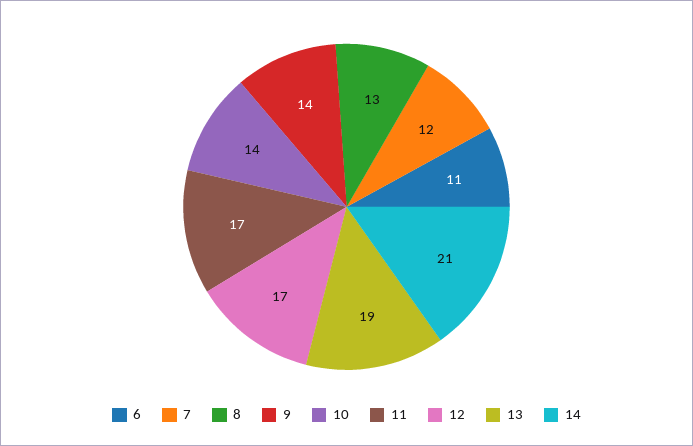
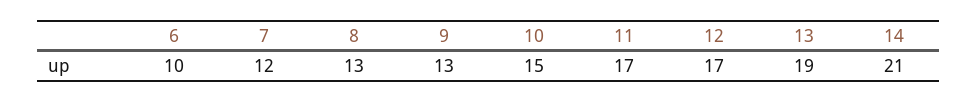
6: 11 -> 10
9: 14 -> 13
10: 14 -> 15

